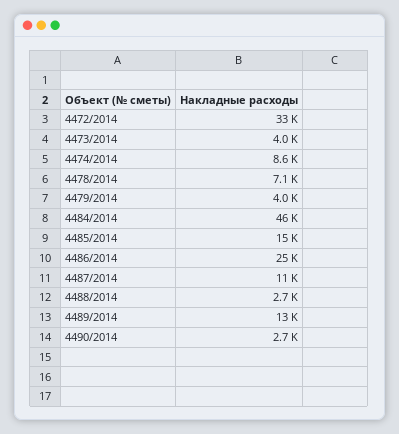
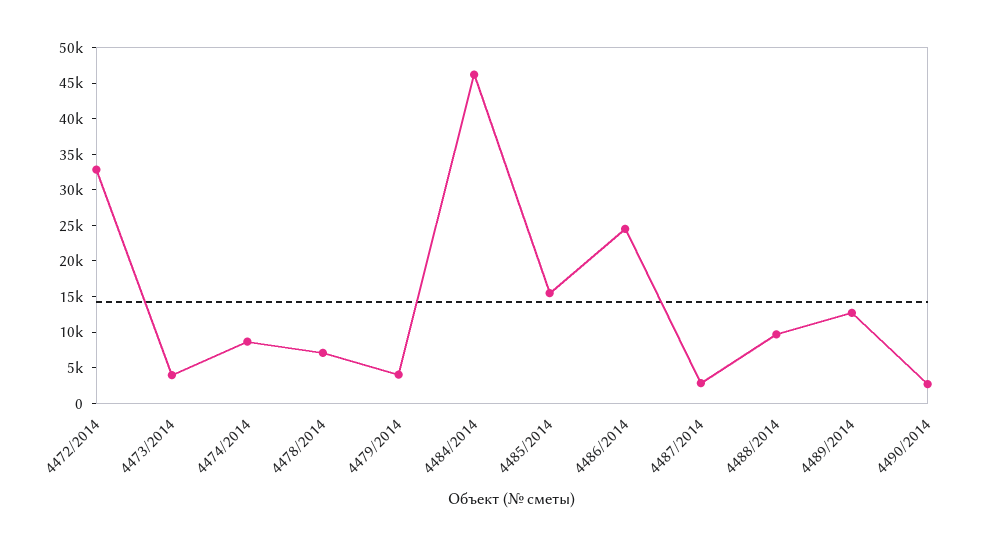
4487/2014: 11000 -> 2500
4488/2014: 2700 -> 10000

